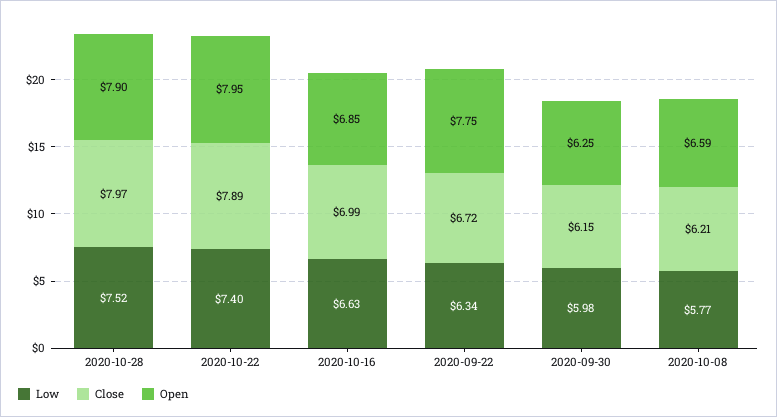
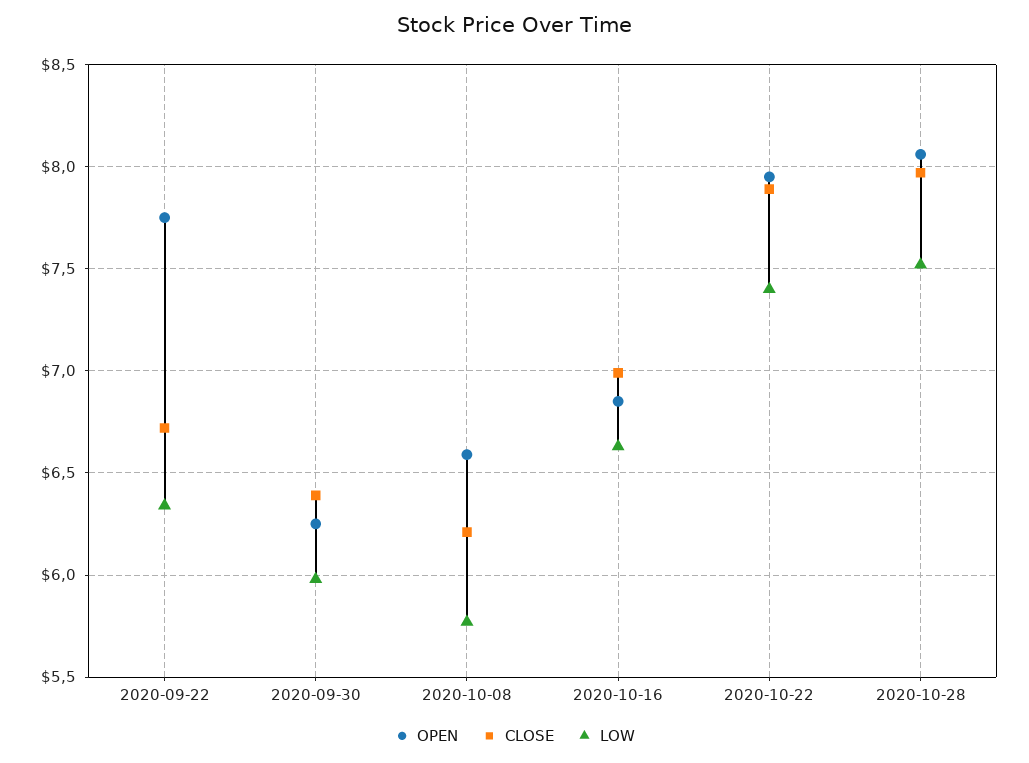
Open, 2020-10-28: 7.9 -> 8.05
Close, 2020-09-30: 6.15 -> 6.4

